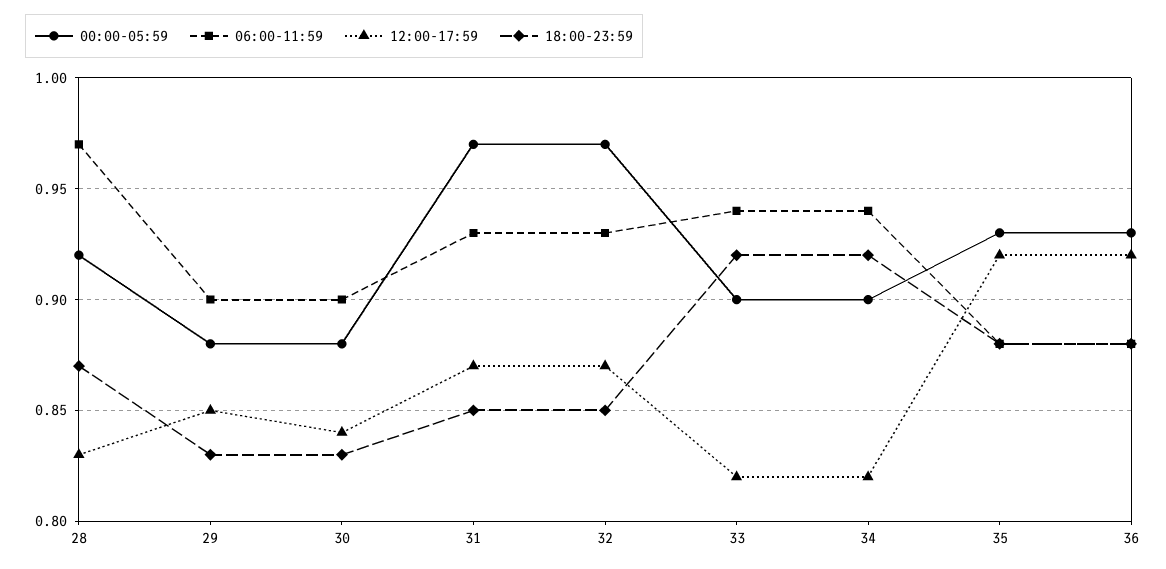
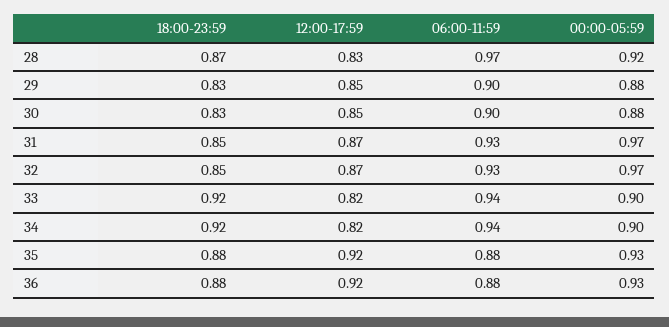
12:00-17:59, 30: 0.84 -> 0.85

